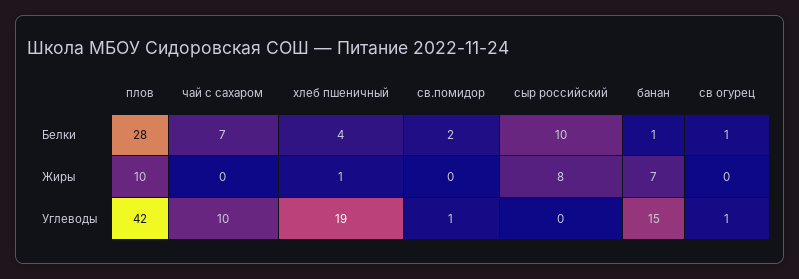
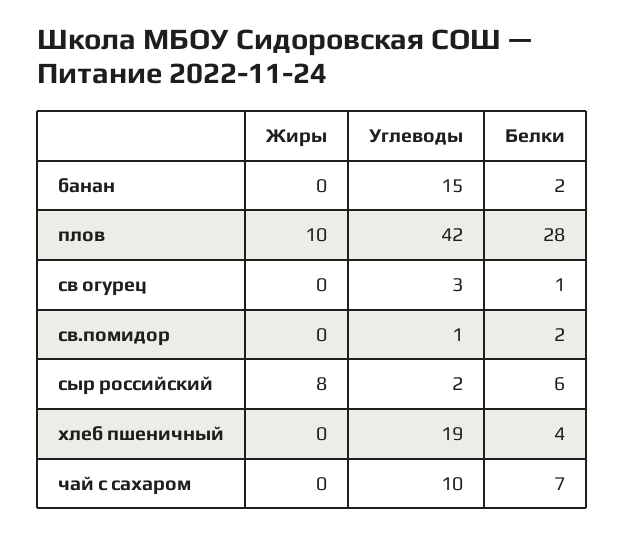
сыр российский, Белки: 10 -> 6
банан, Белки: 1 -> 2
хлеб пшеничный, Жиры: 1 -> 0
банан, Жиры: 7 -> 0
сыр российский, Углеводы: 0 -> 2
св огурец, Углеводы: 1 -> 3

